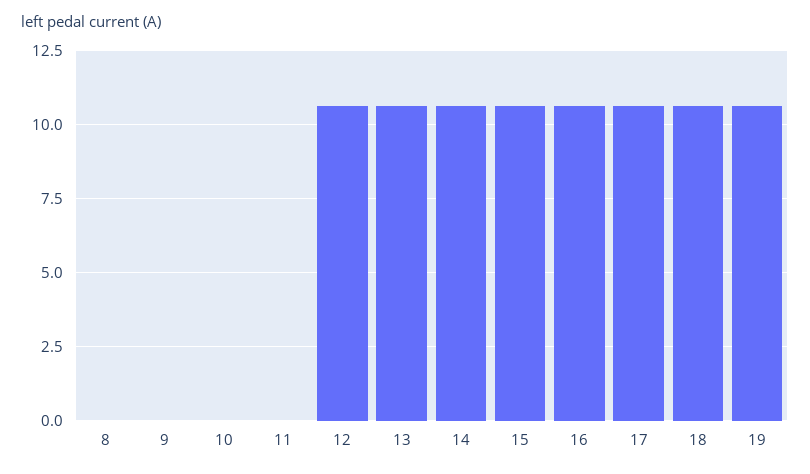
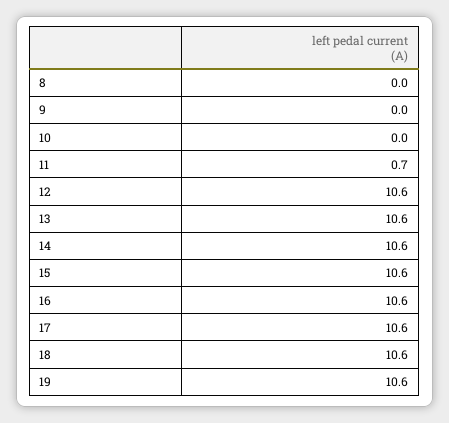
11: 0 -> 0.7

